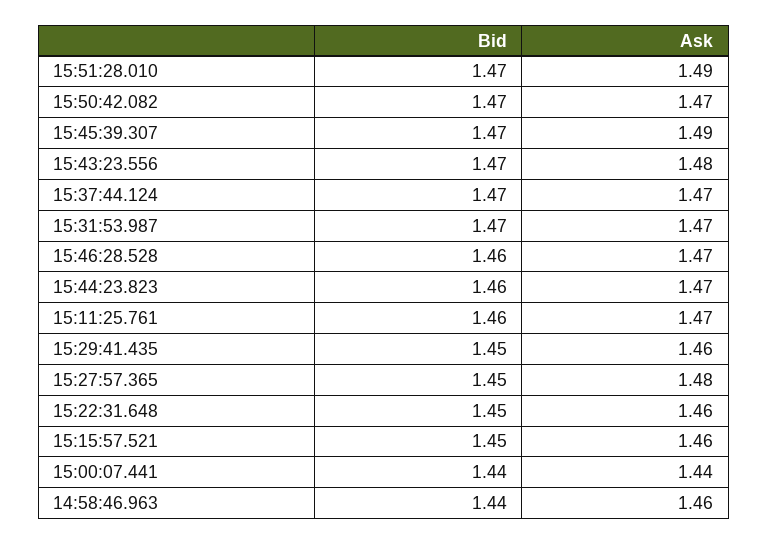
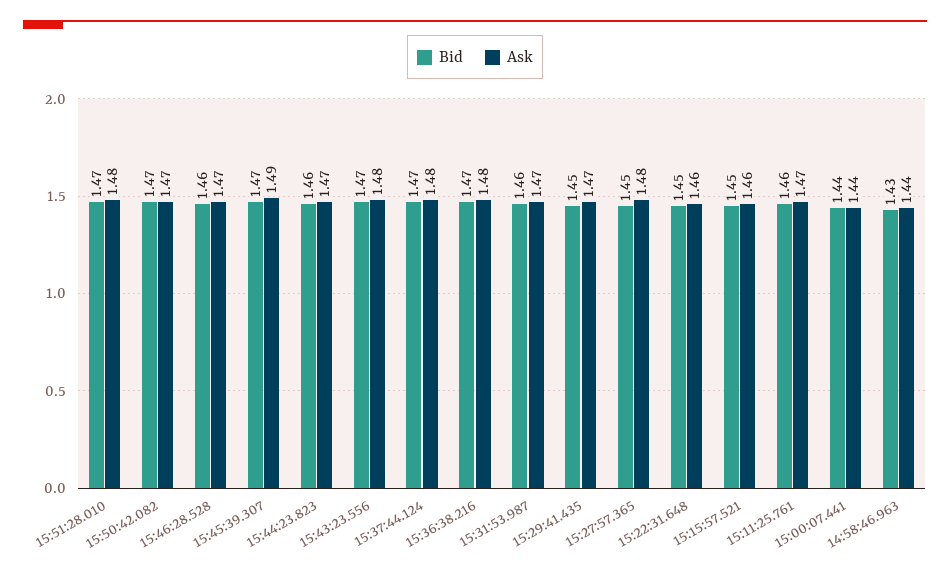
Ask, 15:51:28.010: 1.49 -> 1.48
Ask, 15:37:44.124: 1.47 -> 1.48
Bid, 15:31:53.987: 1.47 -> 1.46
Ask, 15:29:41.435: 1.46 -> 1.47
Bid, 14:58:46.963: 1.44 -> 1.43
Ask, 14:58:46.963: 1.46 -> 1.44
Bid, 15:36:38.216: none -> 1.47
Ask, 15:36:38.216: none -> 1.48

